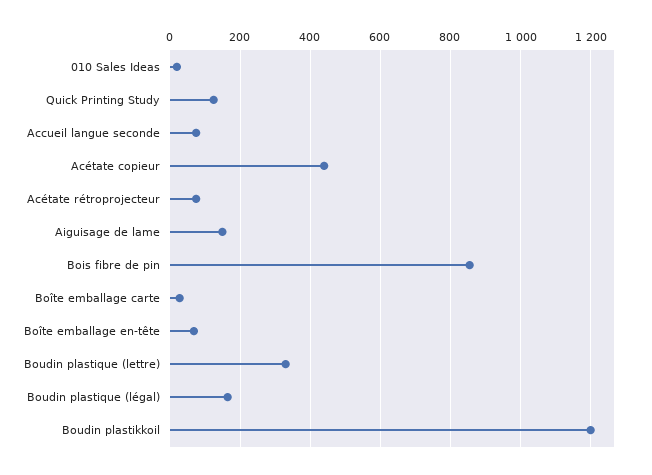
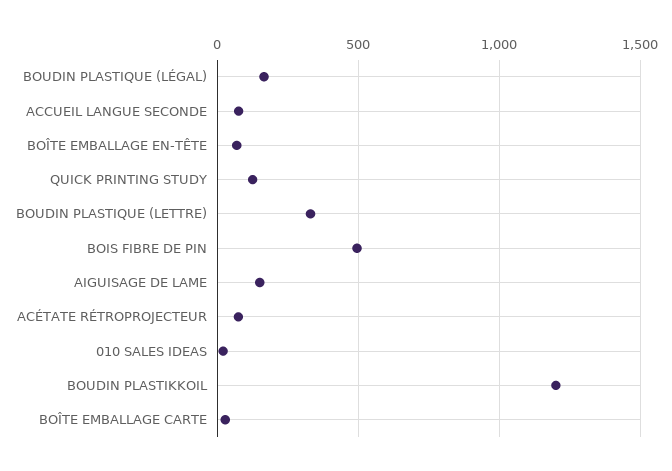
Acétate copieur: 440 -> none
Bois fibre de pin: 860 -> 500

